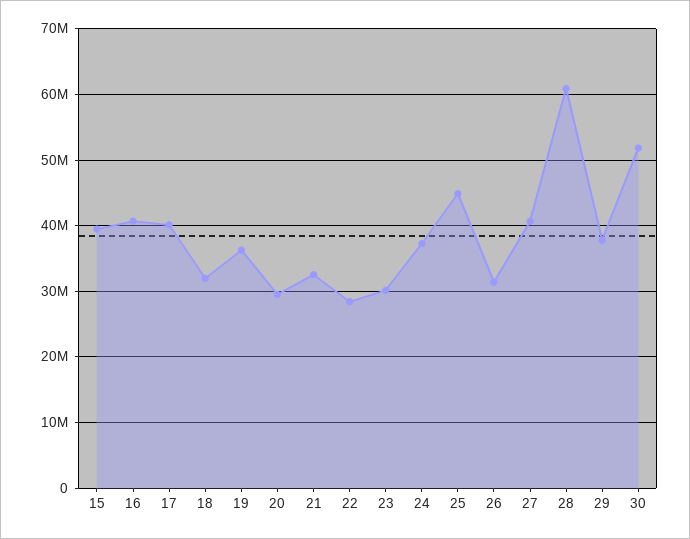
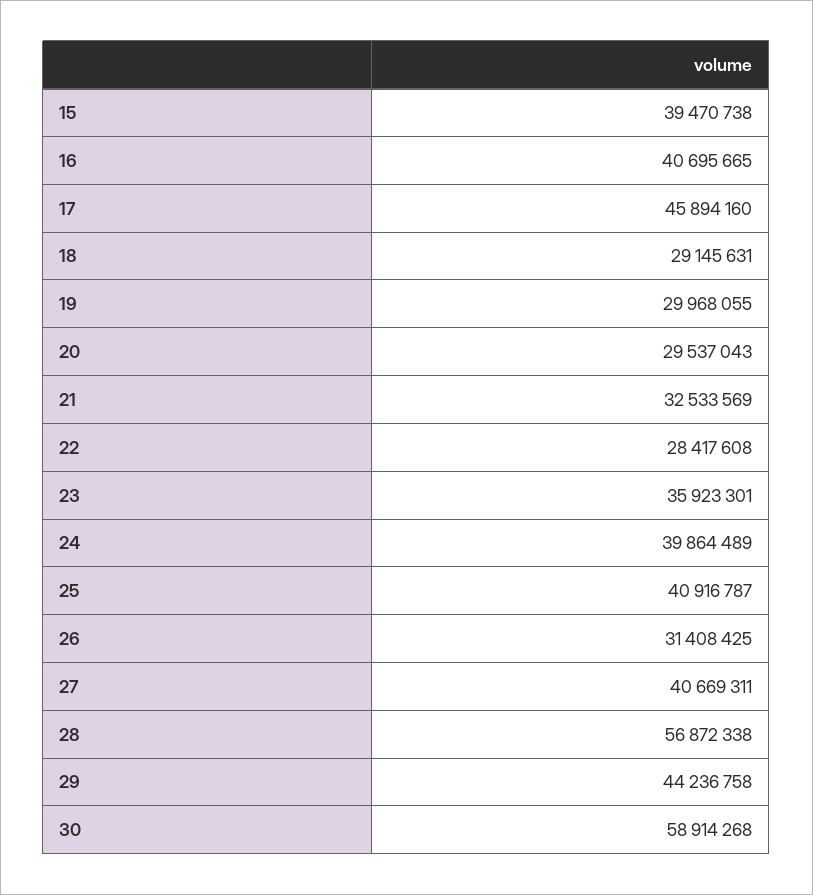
17: 40000000 -> 45894160
18: 32000000 -> 29145631
19: 36000000 -> 29968055
23: 30000000 -> 35923301
24: 37000000 -> 39864489
25: 45000000 -> 40916787
28: 61000000 -> 56872338
29: 38000000 -> 44236758
30: 52000000 -> 58914268

